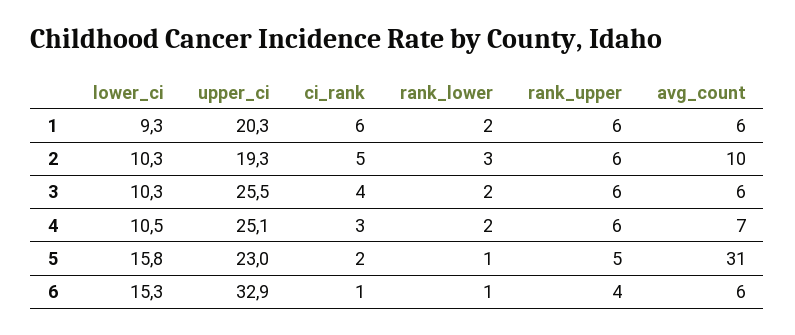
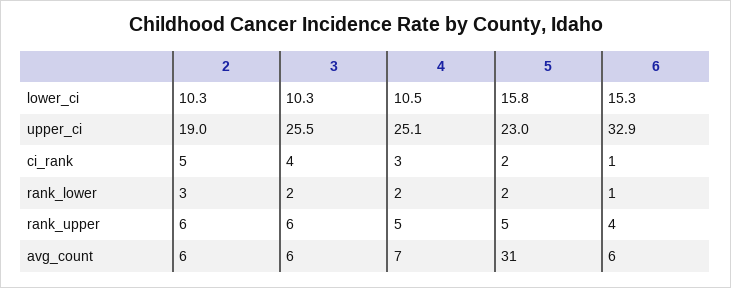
lower_ci, 1: 9.3 -> none
upper_ci, 1: 20.3 -> none
ci_rank, 1: 6 -> none
rank_lower, 1: 2 -> none
rank_upper, 1: 6 -> none
avg_count, 1: 6 -> none
upper_ci, 2: 19.3 -> 19
avg_count, 2: 10 -> 6
rank_upper, 4: 6 -> 5
rank_lower, 5: 1 -> 2

